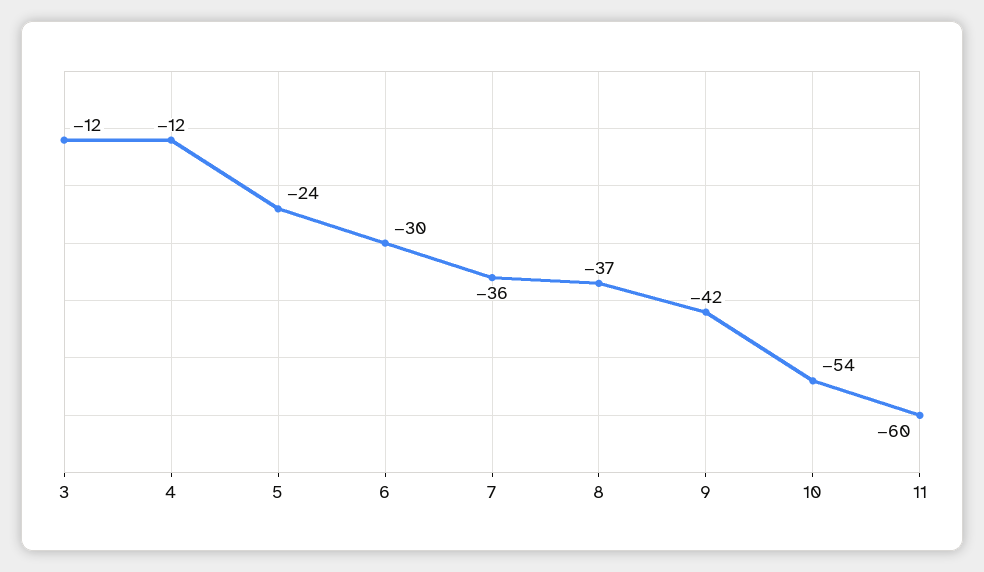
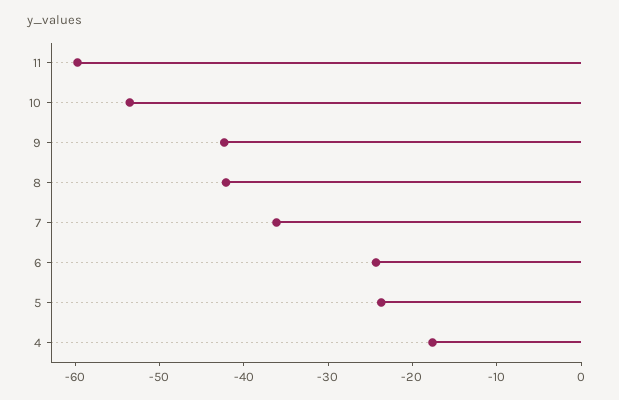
3: -12 -> none
4: -12 -> -18
6: -30 -> -24
8: -37 -> -42

